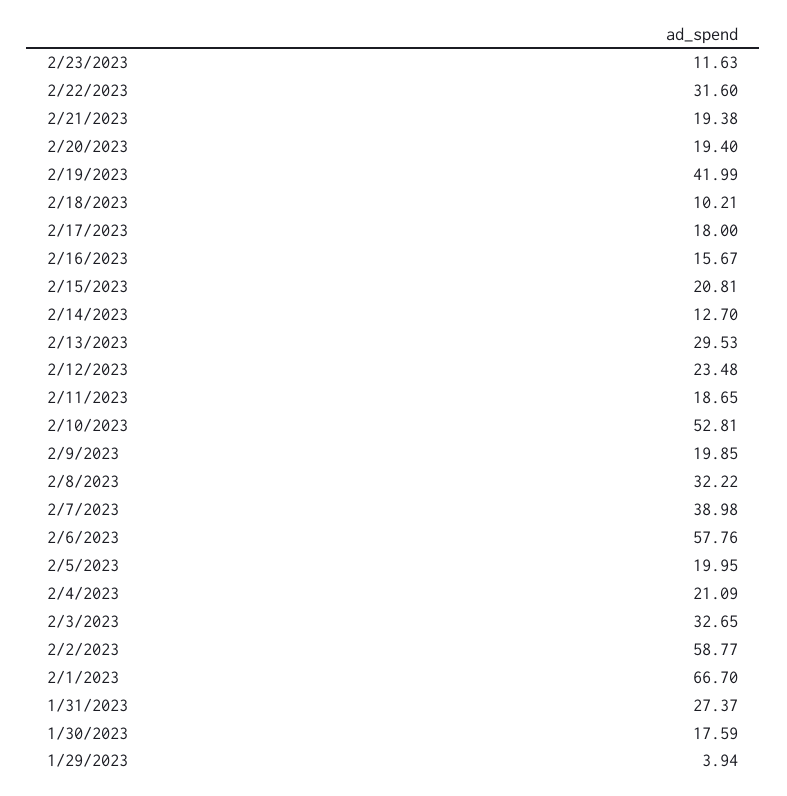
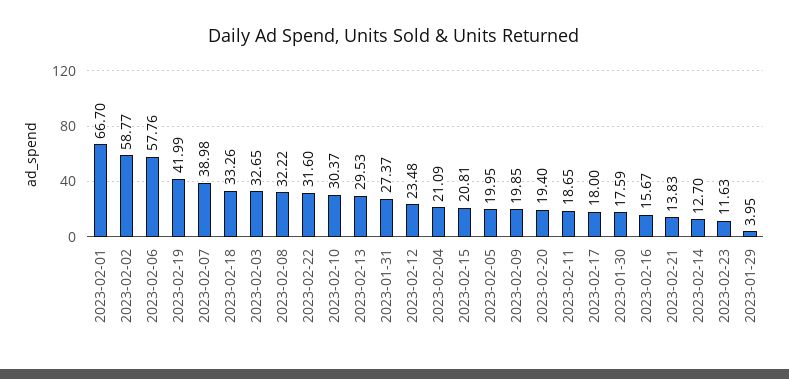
2/21/2023: 19.38 -> 13.83
2/18/2023: 10.21 -> 33.26
2/10/2023: 52.81 -> 30.37
1/29/2023: 3.94 -> 3.95

